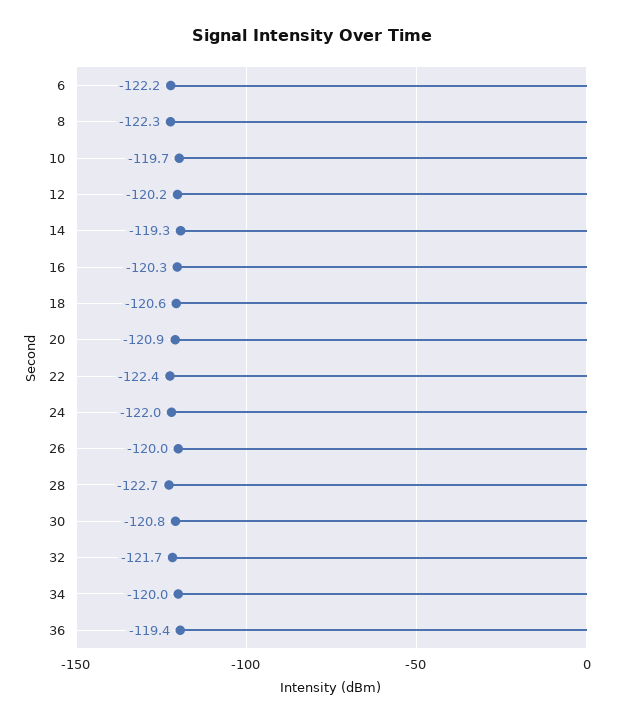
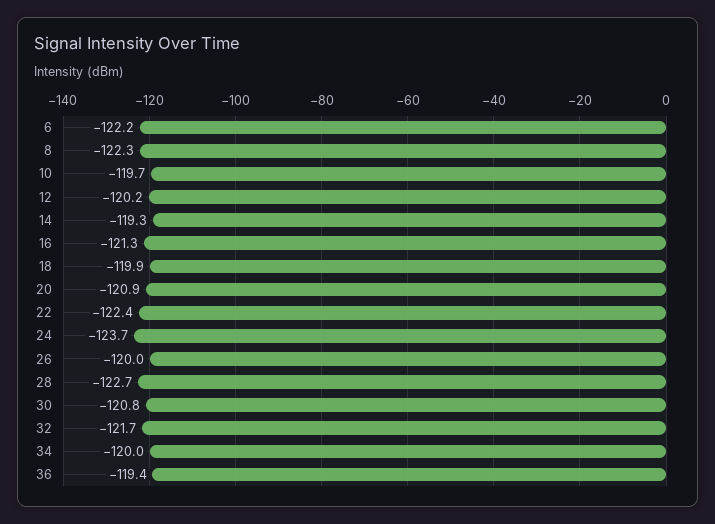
16: -120.3 -> -121.3
18: -120.6 -> -119.9
24: -122 -> -123.7

